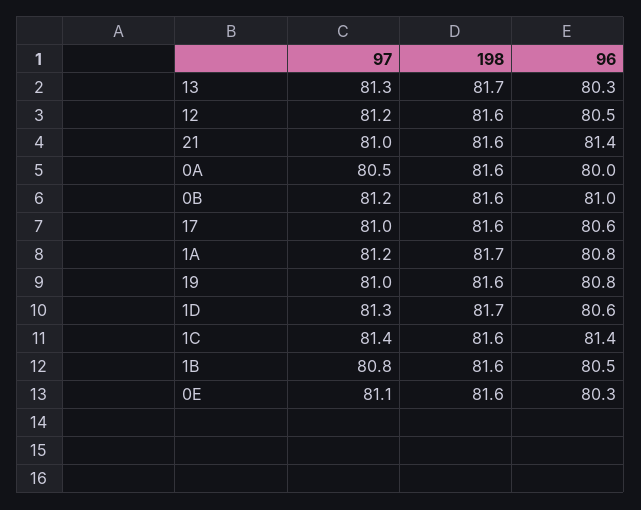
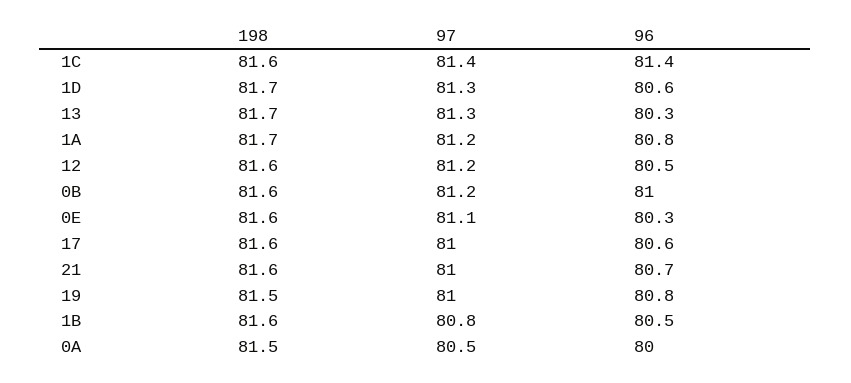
96, 21: 81.4 -> 80.7
198, 0A: 81.6 -> 81.5
198, 19: 81.6 -> 81.5

